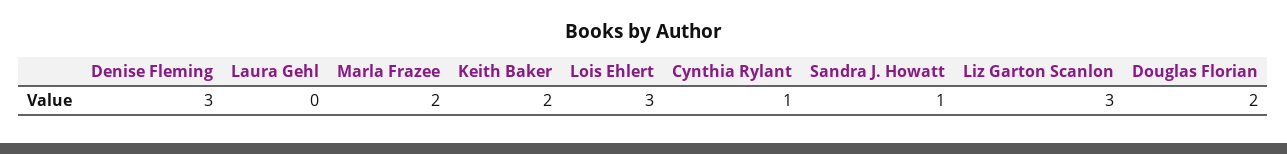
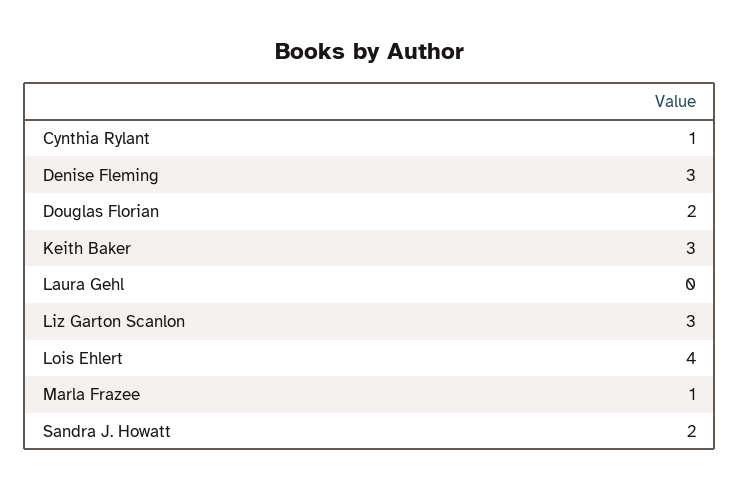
Marla Frazee: 2 -> 1
Keith Baker: 2 -> 3
Lois Ehlert: 3 -> 4
Sandra J. Howatt: 1 -> 2

